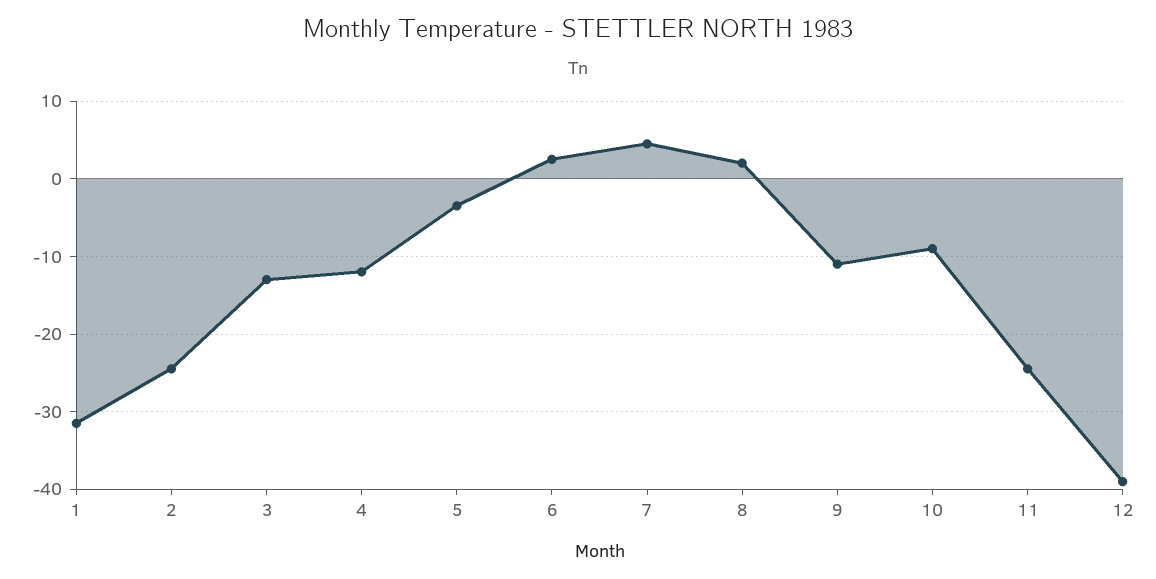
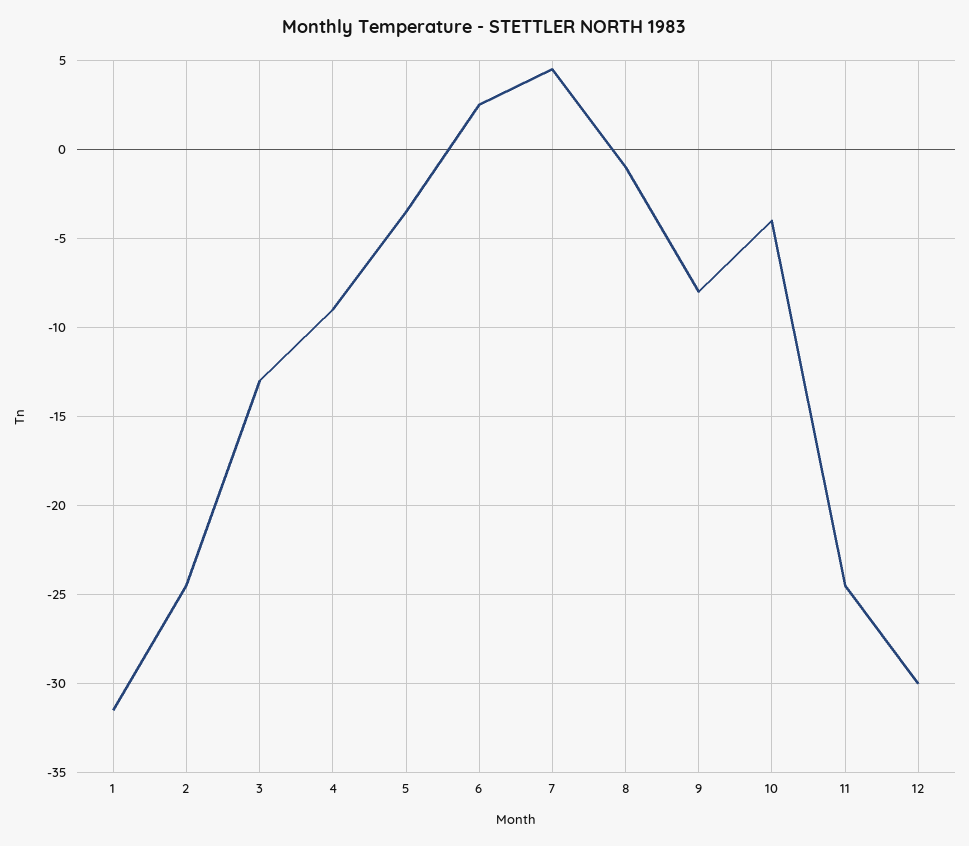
4: -12 -> -9
8: 2 -> -1
9: -11 -> -8
10: -9 -> -4
12: -39 -> -30

